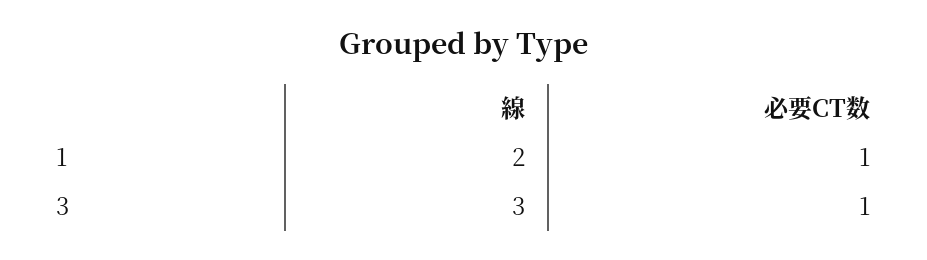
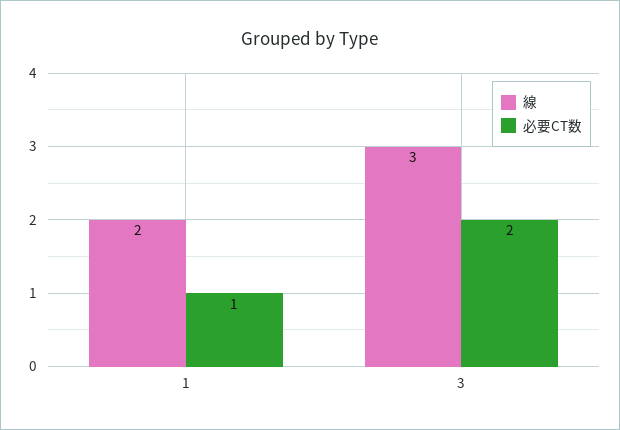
必要CT数, 3: 1 -> 2

